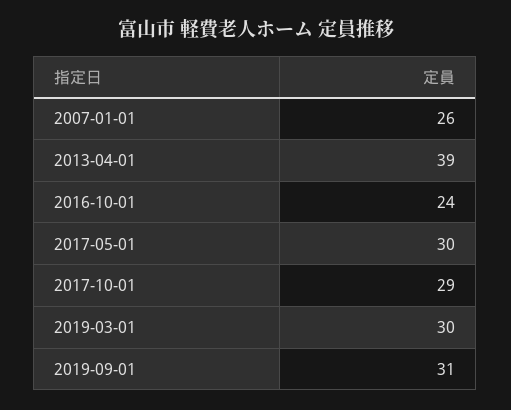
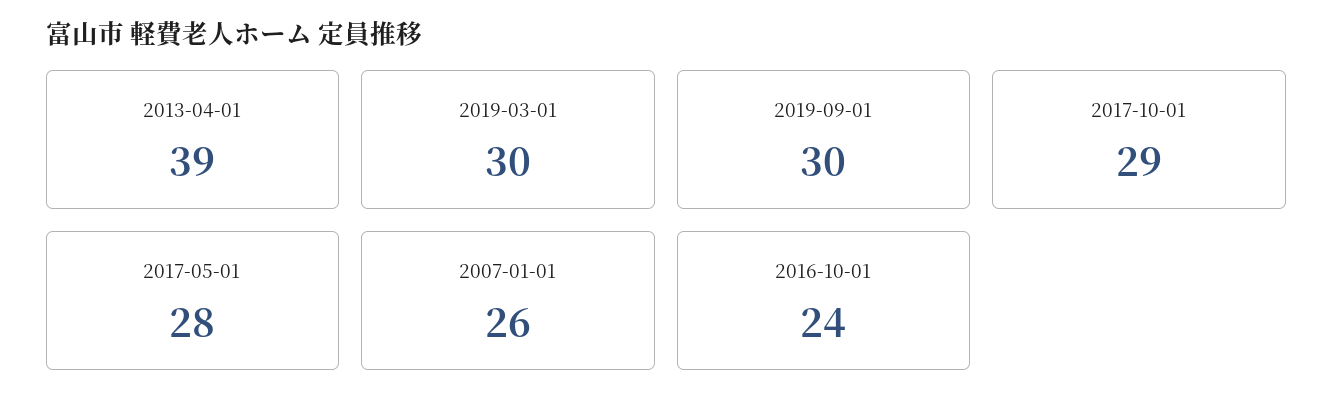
2017-05-01: 30 -> 28
2019-09-01: 31 -> 30

